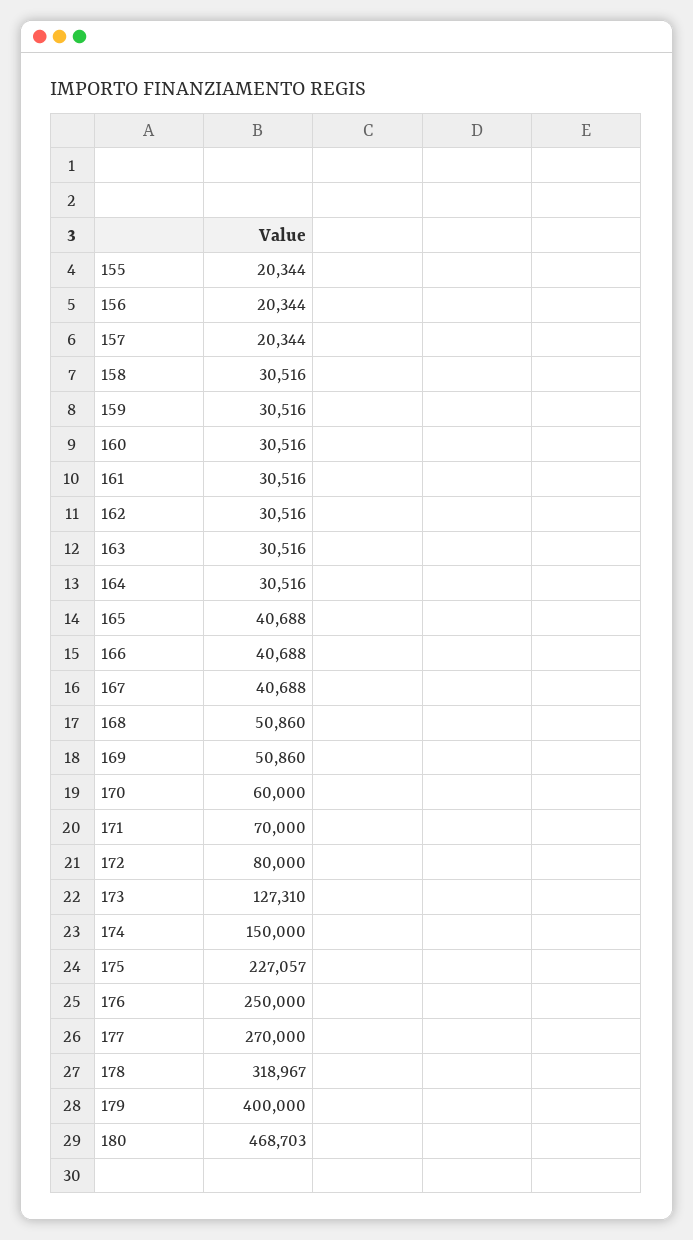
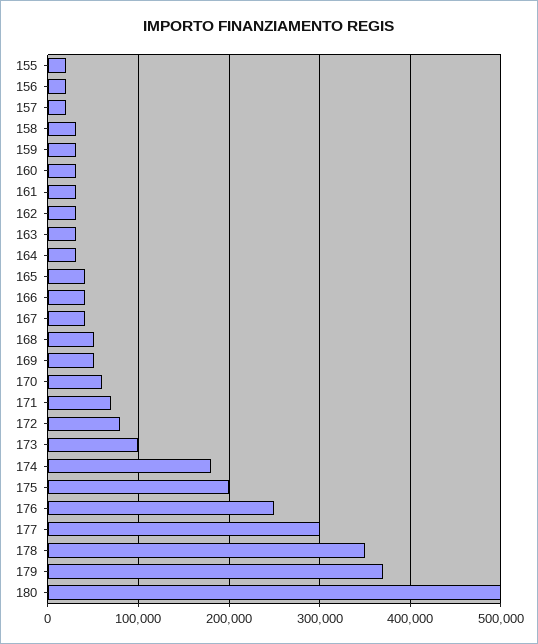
173: 127310 -> 100000
174: 150000 -> 180000
175: 227057 -> 200000
177: 270000 -> 300000
178: 318967 -> 350000
179: 400000 -> 370000
180: 468703 -> 500000

